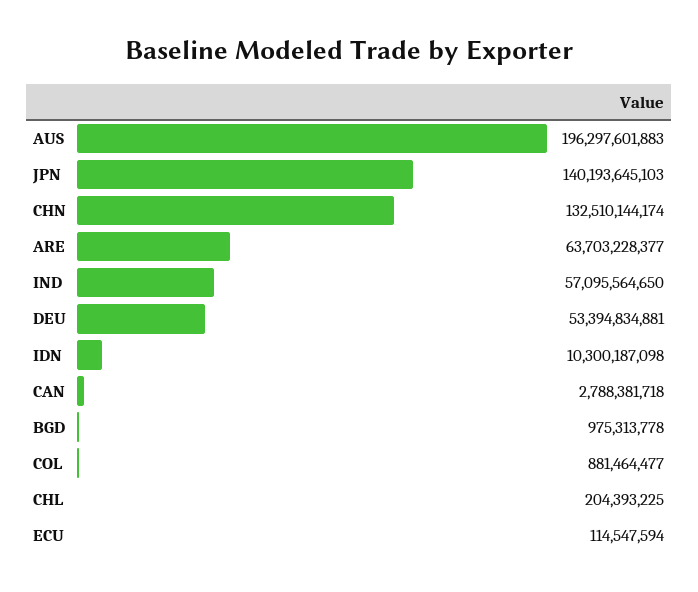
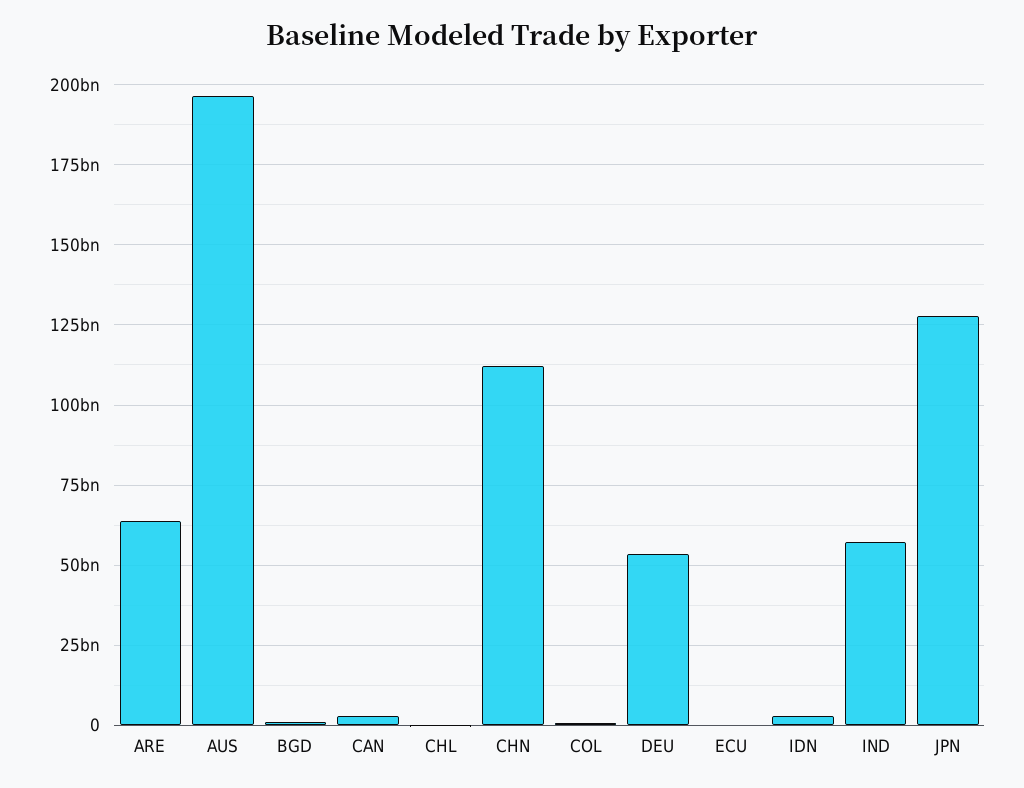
JPN: 140193645103 -> 127500000000
CHN: 132510144174 -> 112500000000
IDN: 10300187098 -> 2500000000

